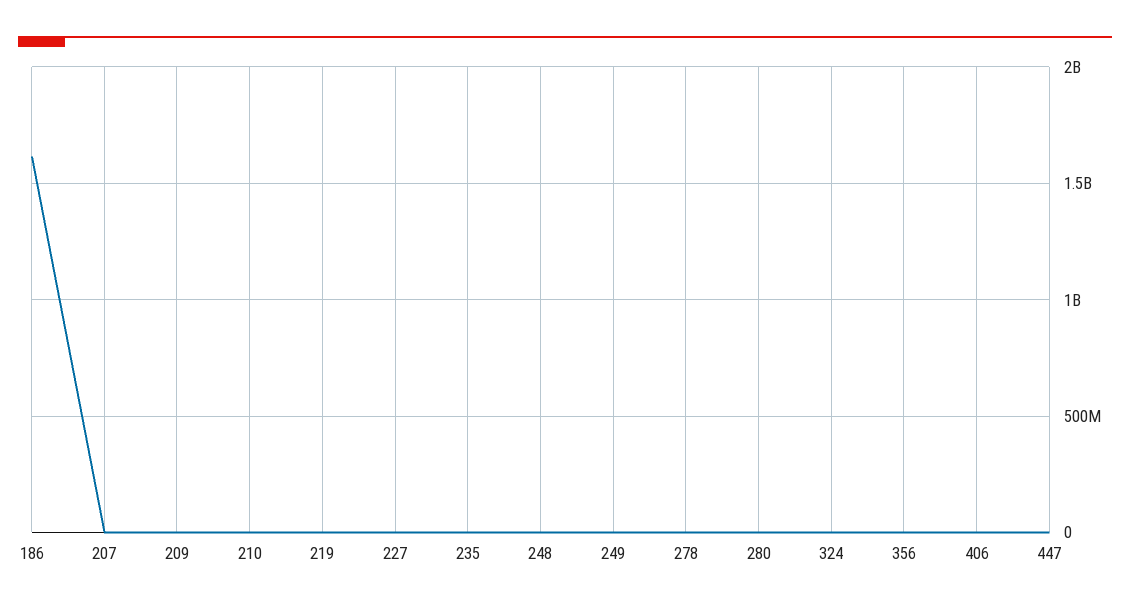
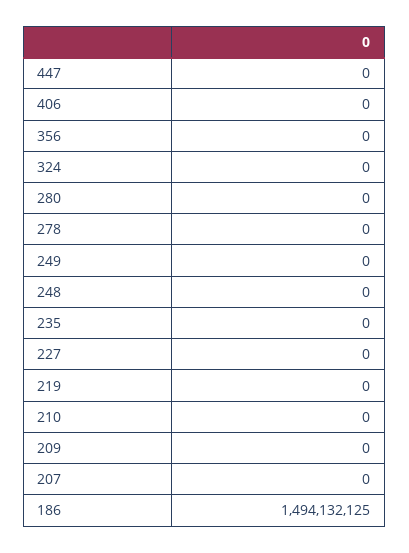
186: 1600000000 -> 1494132125

